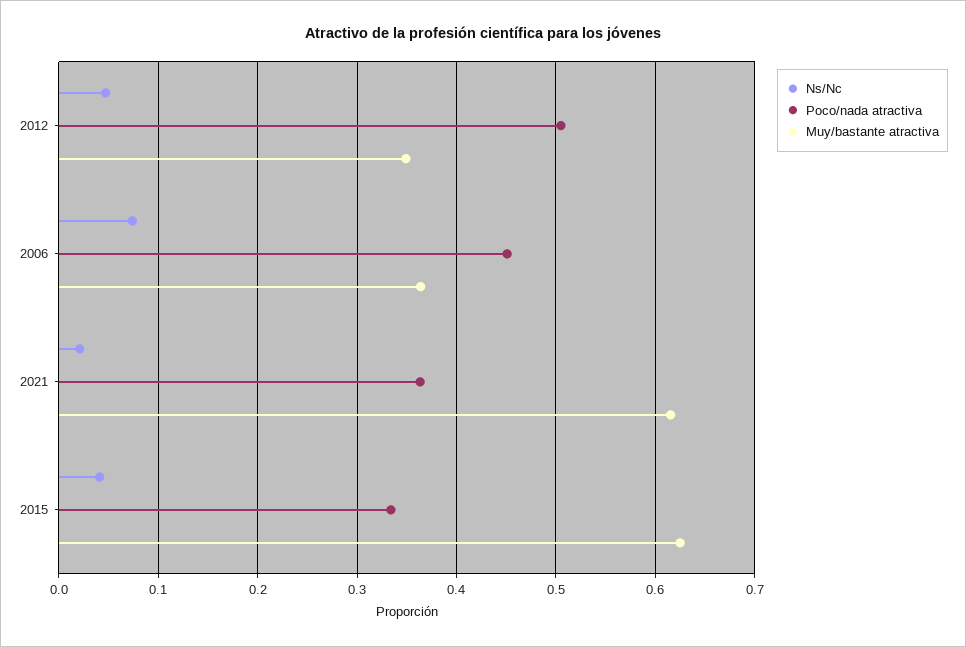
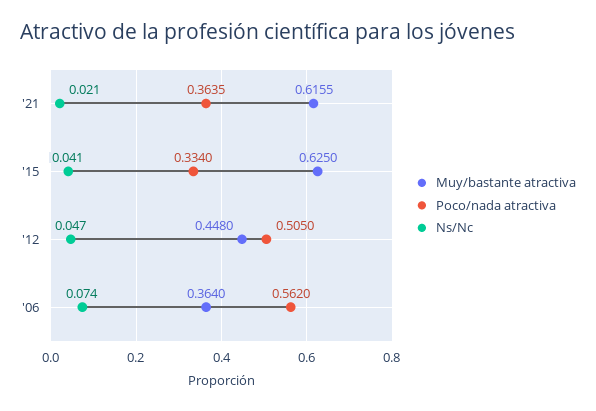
Muy/bastante atractiva, 2012: 0.35 -> 0.448
Poco/nada atractiva, 2006: 0.45 -> 0.562

